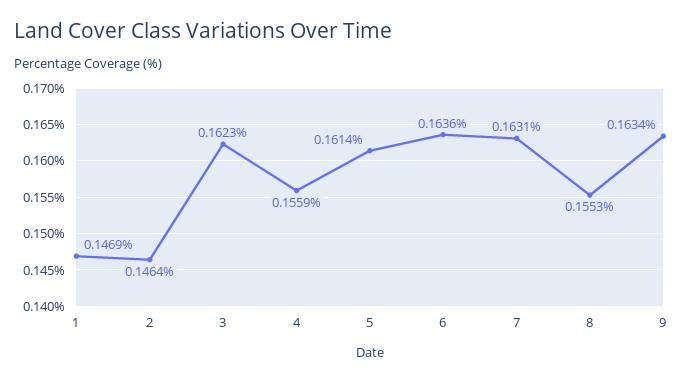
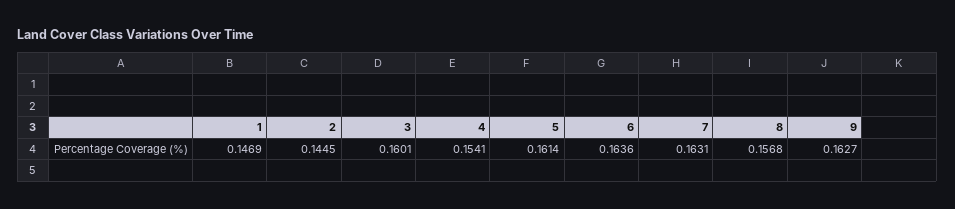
2: 0.1464 -> 0.1445
3: 0.1623 -> 0.1601
4: 0.1559 -> 0.1541
8: 0.1553 -> 0.1568
9: 0.1634 -> 0.1627

